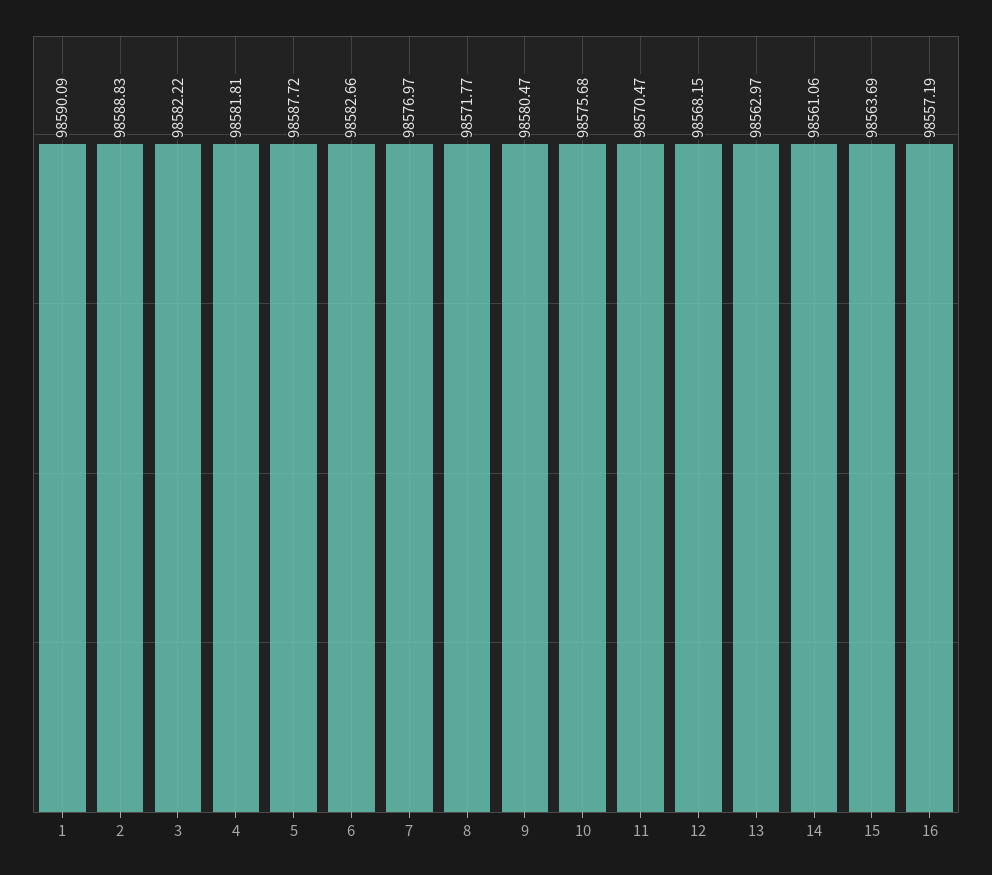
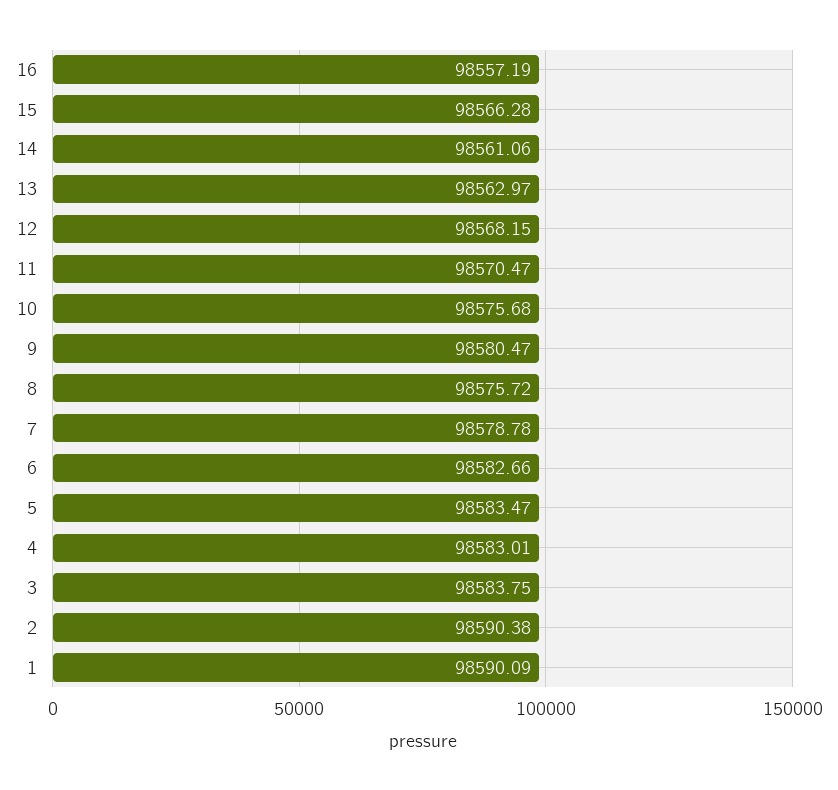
2: 98588.83 -> 98590.38
3: 98582.22 -> 98583.75
4: 98581.81 -> 98583.01
5: 98587.72 -> 98583.47
7: 98576.97 -> 98578.78
8: 98571.77 -> 98575.72
15: 98563.69 -> 98566.28

